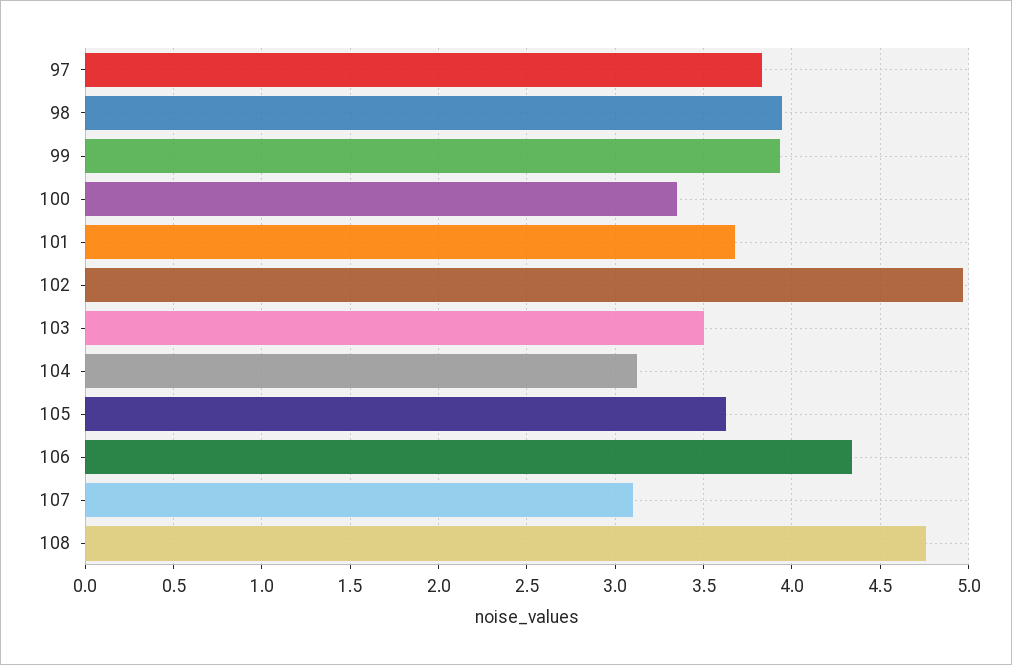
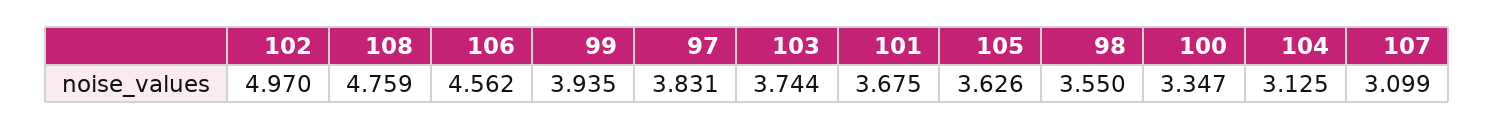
98: 3.95 -> 3.55
103: 3.5 -> 3.744
106: 4.35 -> 4.562

